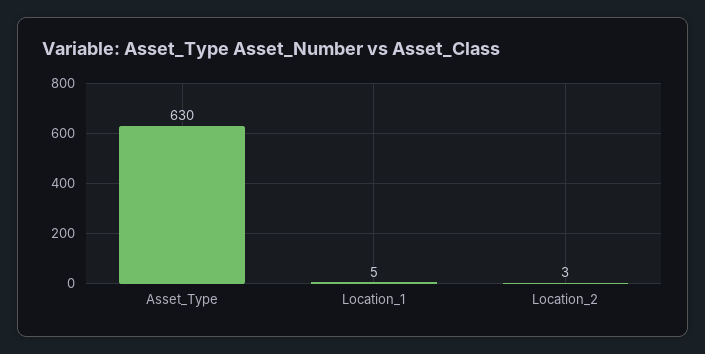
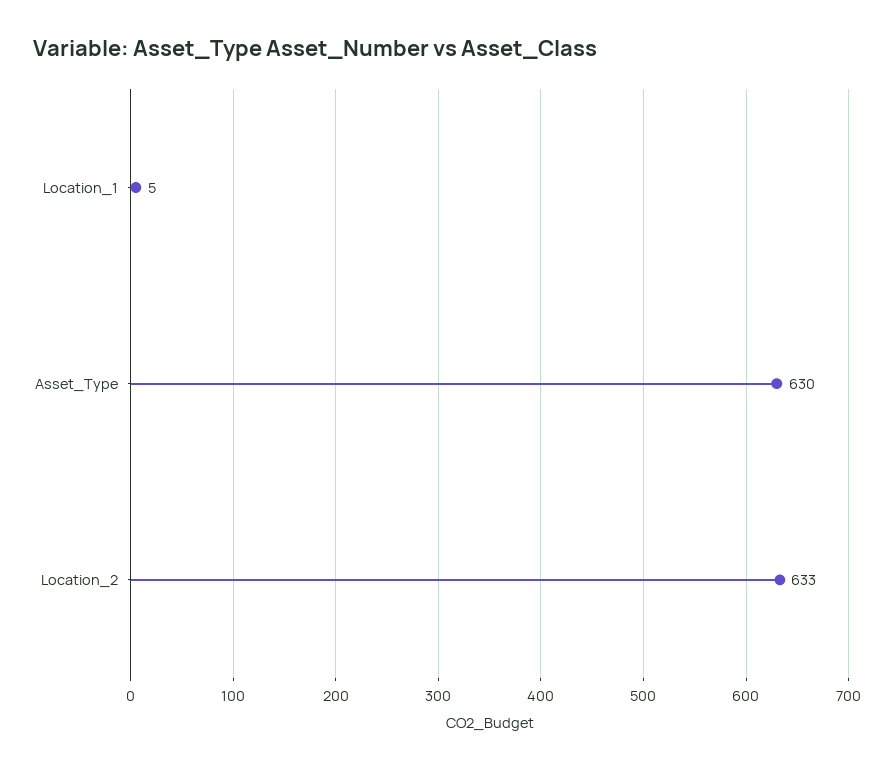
Location_2: 3 -> 633

